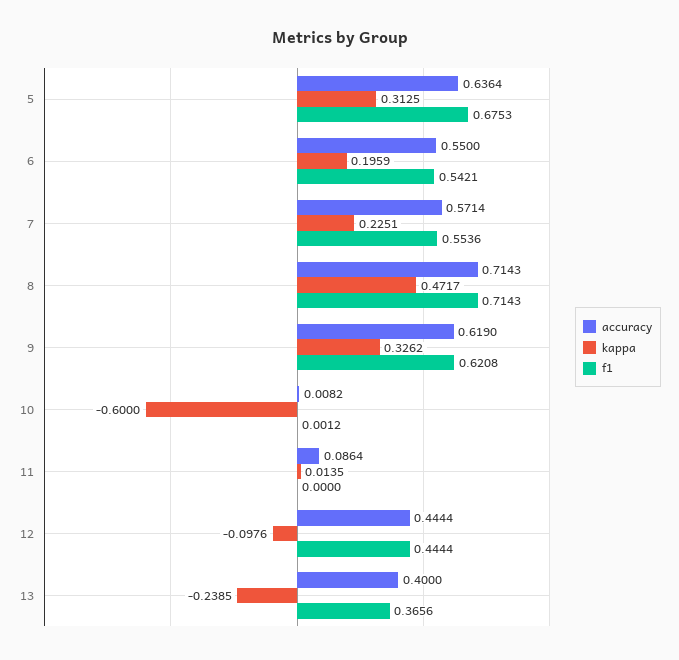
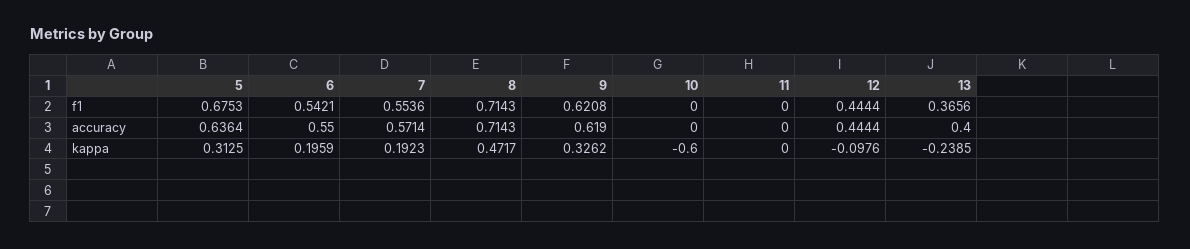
kappa, 7: 0.2251 -> 0.1923
accuracy, 10: 0.0082 -> 0
f1, 10: 0.0012 -> 0
accuracy, 11: 0.0864 -> 0
kappa, 11: 0.0135 -> 0

